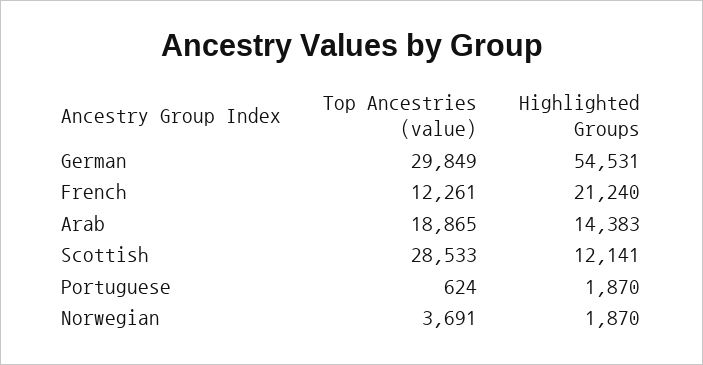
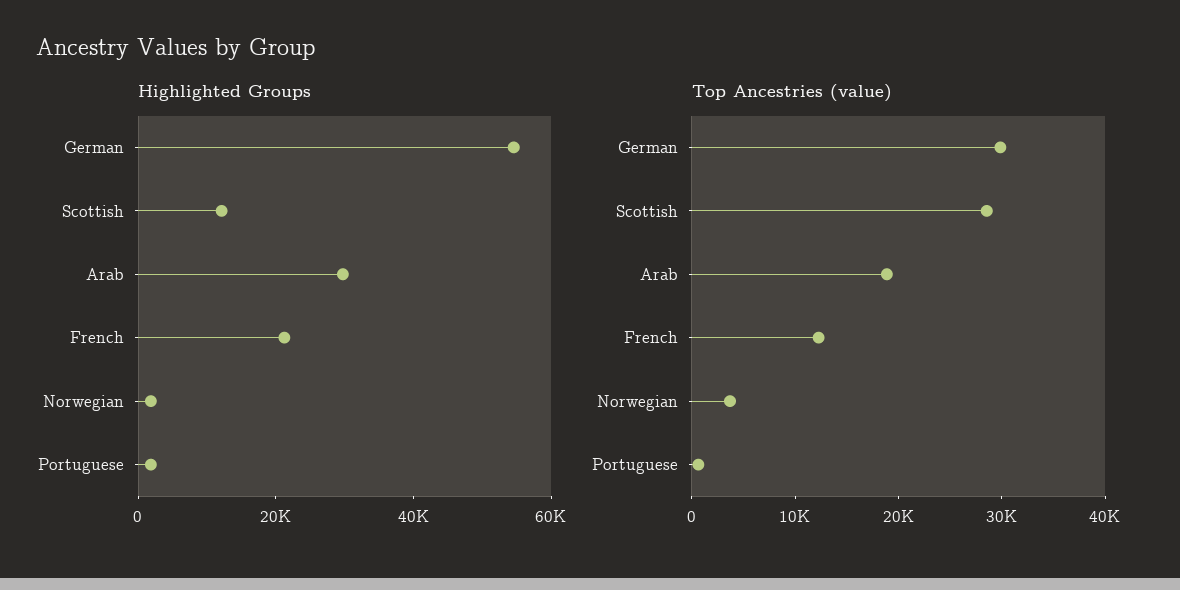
Highlighted Groups, Arab: 14383 -> 30000

